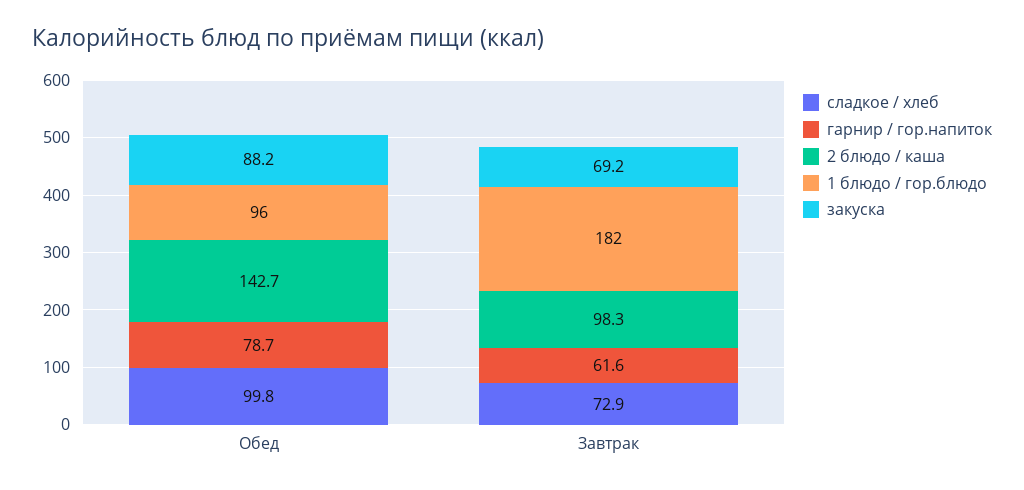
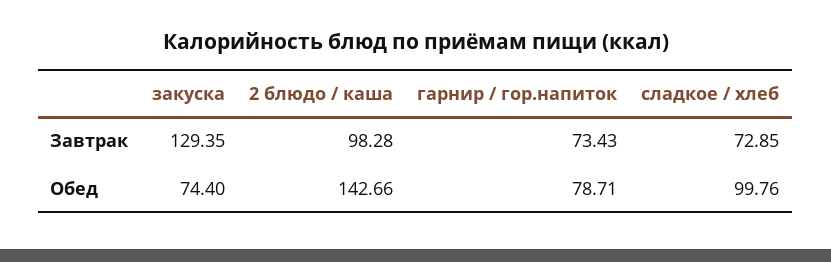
1 блюдо / гор.блюдо, Обед: 96 -> none
закуска, Обед: 88.2 -> 74.4
гарнир / гор.напиток, Завтрак: 61.6 -> 73.43
1 блюдо / гор.блюдо, Завтрак: 182 -> none
закуска, Завтрак: 69.2 -> 129.35

